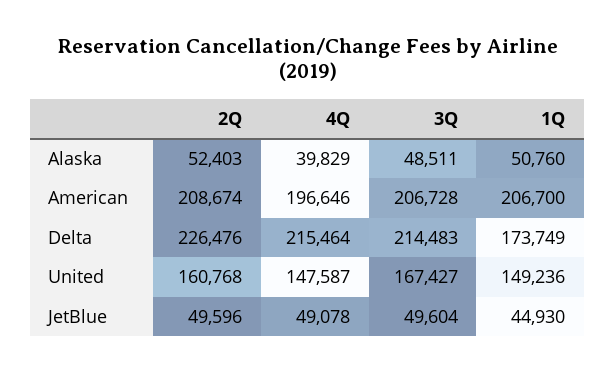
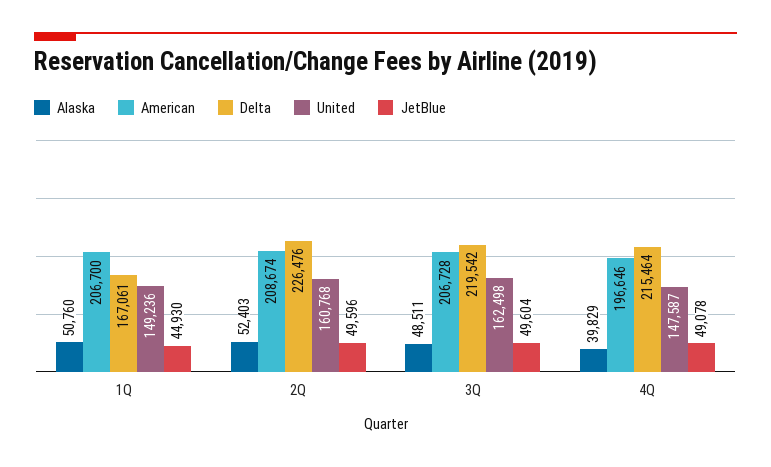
Delta, 3Q: 214483 -> 219542
Delta, 1Q: 173749 -> 167061
United, 3Q: 167427 -> 162498

